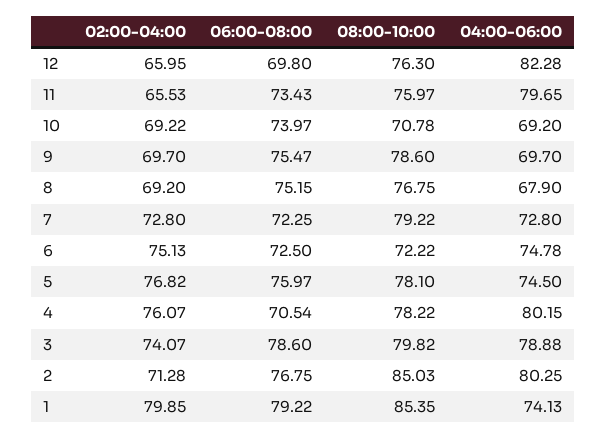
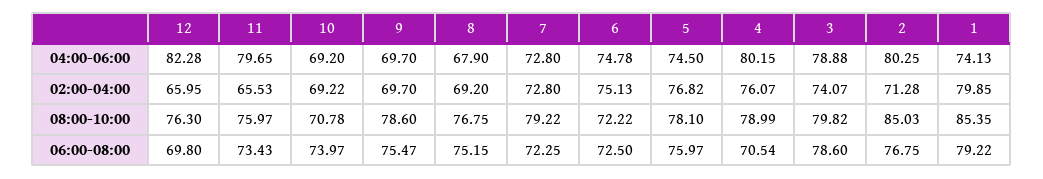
08:00-10:00, 4: 78.22 -> 78.99

